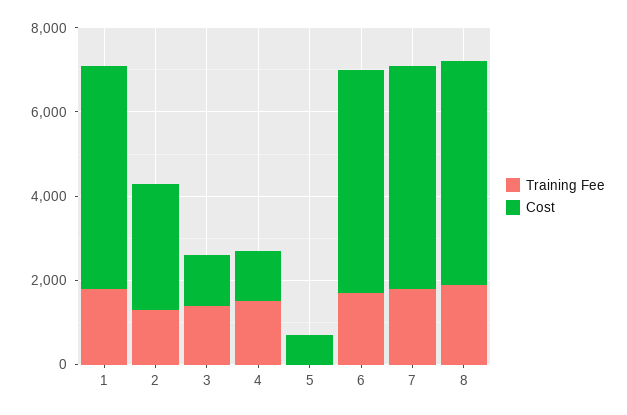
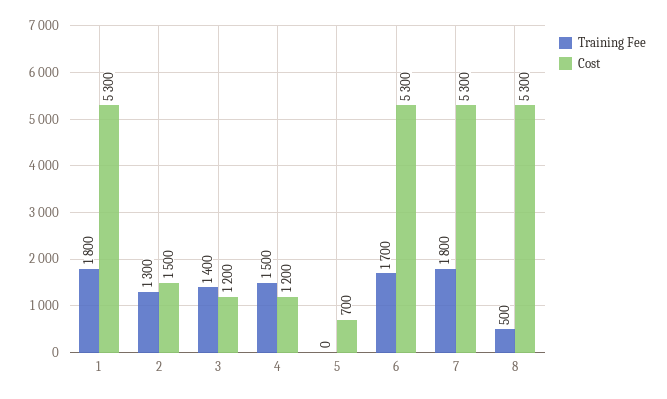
Cost, 2: 3000 -> 1500
Training Fee, 8: 2000 -> 500

